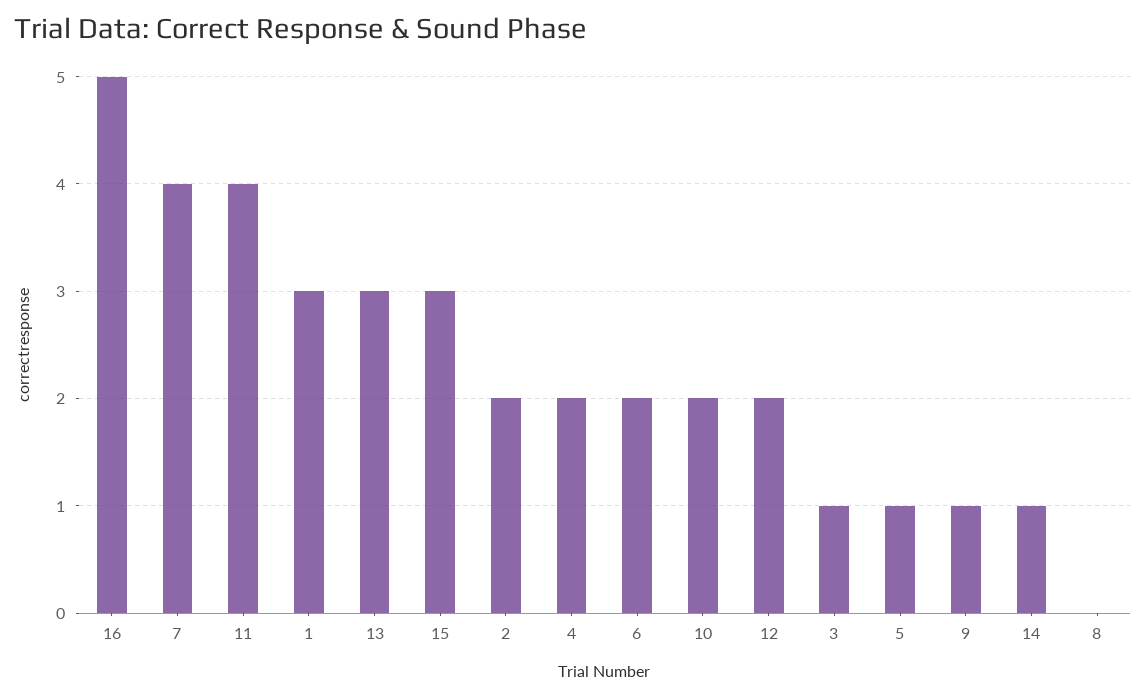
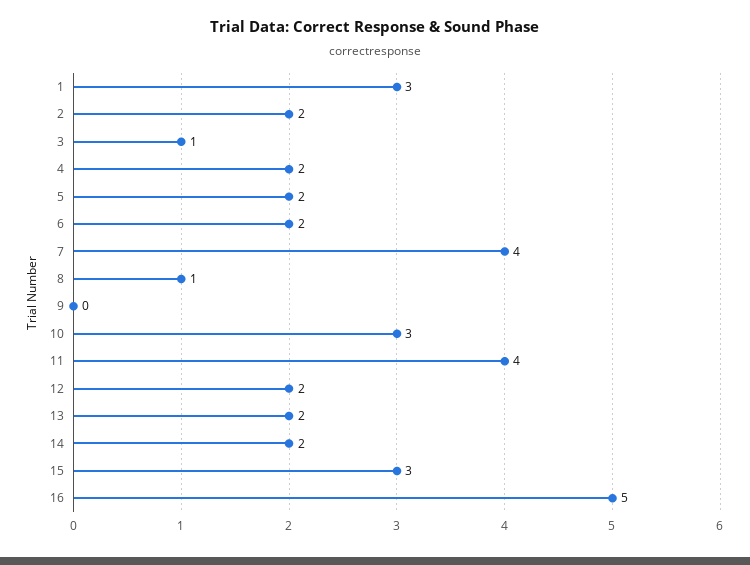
13: 3 -> 2
10: 2 -> 3
5: 1 -> 2
9: 1 -> 0
14: 1 -> 2
8: 0 -> 1

